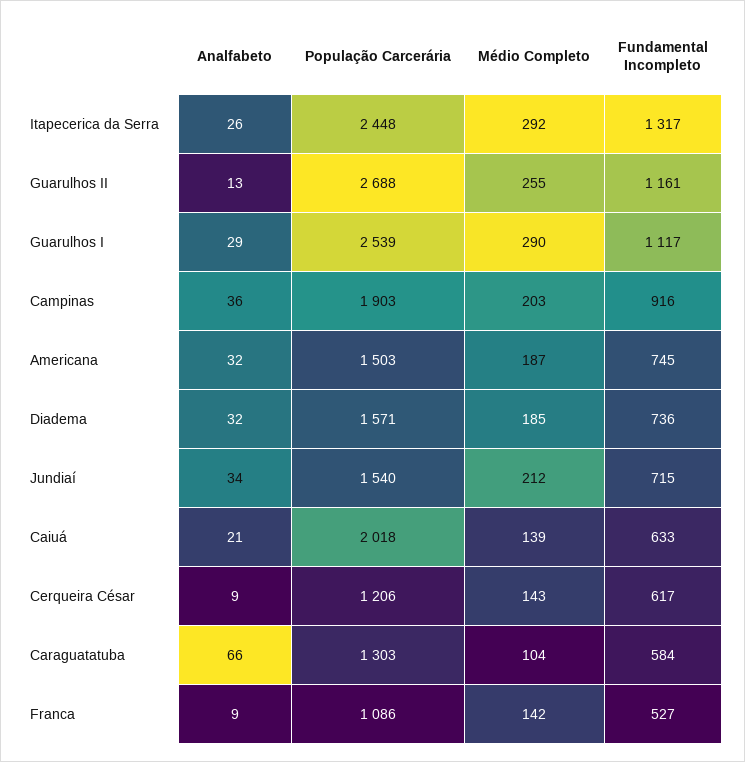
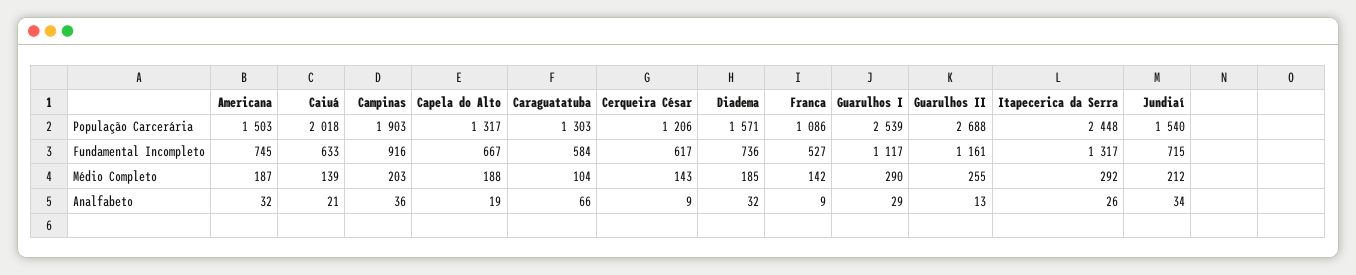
População Carcerária, Capela do Alto: none -> 1317
Fundamental Incompleto, Capela do Alto: none -> 667
Médio Completo, Capela do Alto: none -> 188
Analfabeto, Capela do Alto: none -> 19

